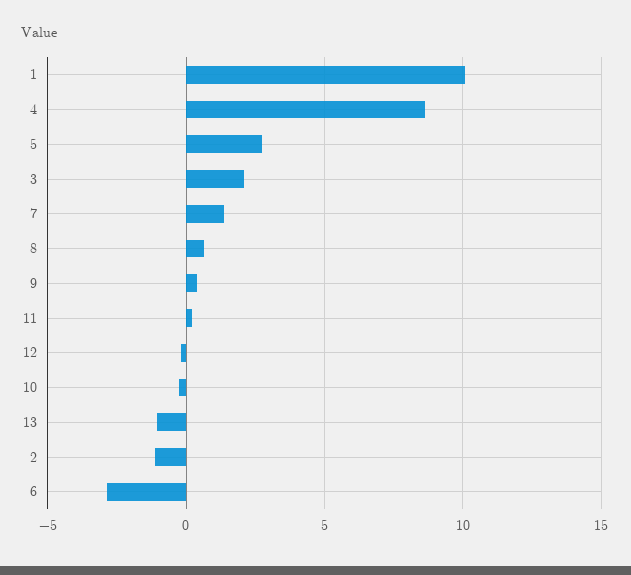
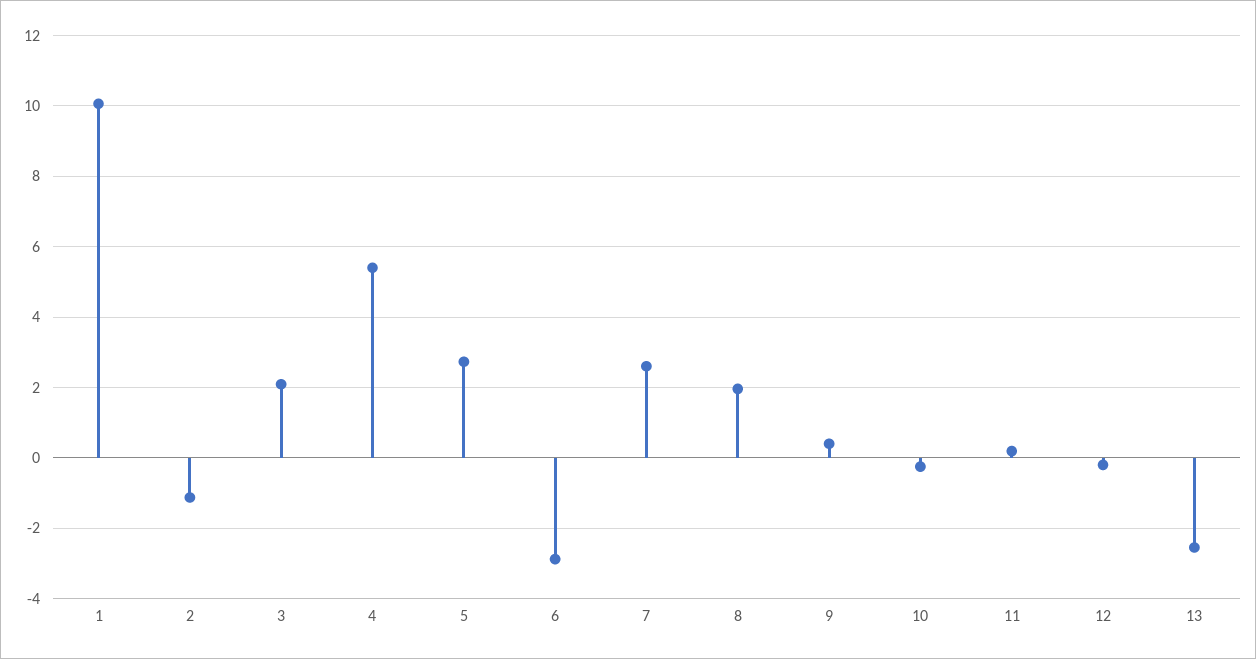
4: 8.5 -> 5.4
7: 1.5 -> 2.6
8: 0.5 -> 2
13: -1 -> -2.6

